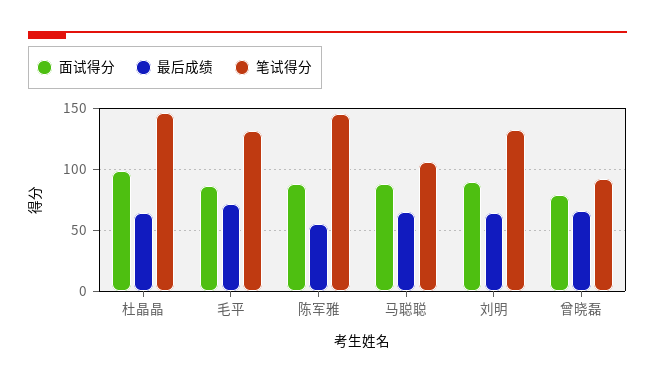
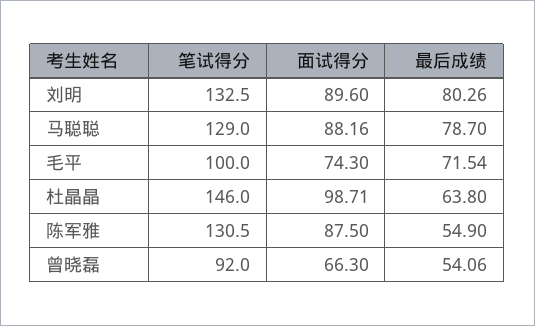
面试得分, 毛平: 85 -> 74.3
笔试得分, 毛平: 130 -> 100
笔试得分, 陈军雅: 145 -> 130.5
最后成绩, 马聪聪: 65 -> 78.7
笔试得分, 马聪聪: 105 -> 129
最后成绩, 刘明: 65 -> 80.26
面试得分, 曾晓磊: 80 -> 66.3
最后成绩, 曾晓磊: 65 -> 54.06

